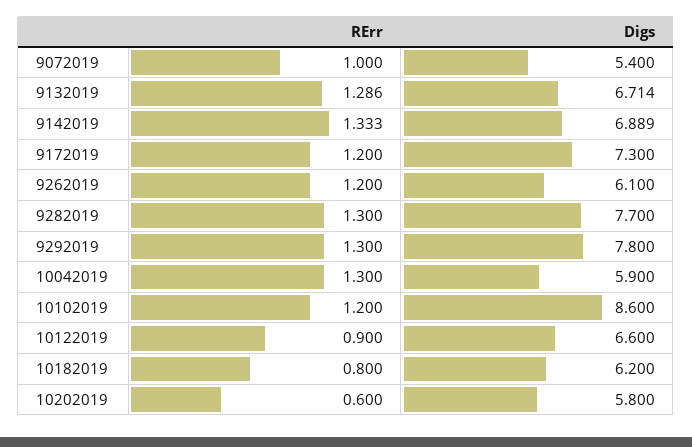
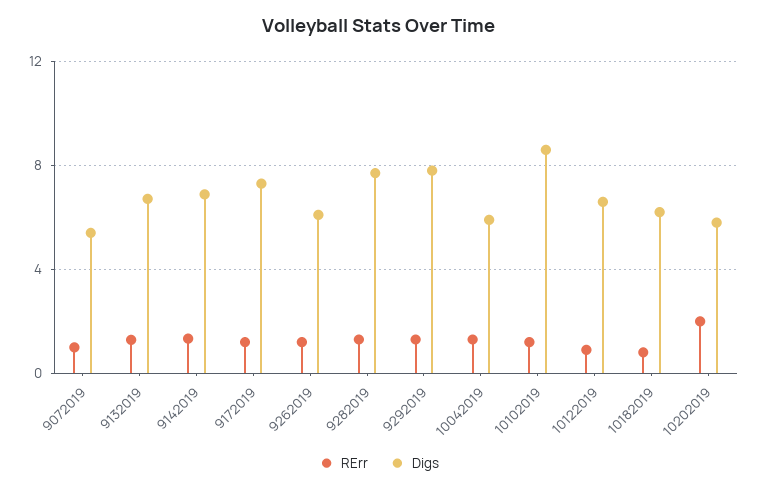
RErr, 10202019: 0.6 -> 2

